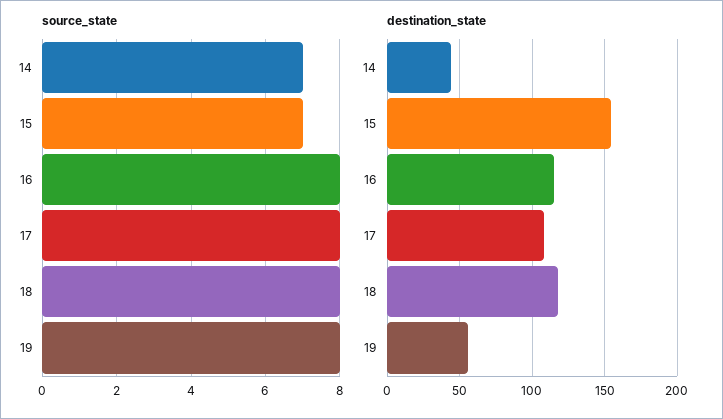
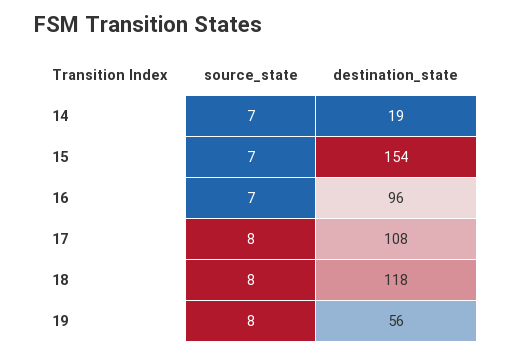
source_state, 16: 8 -> 7
destination_state, 14: 45 -> 19
destination_state, 16: 115 -> 96

